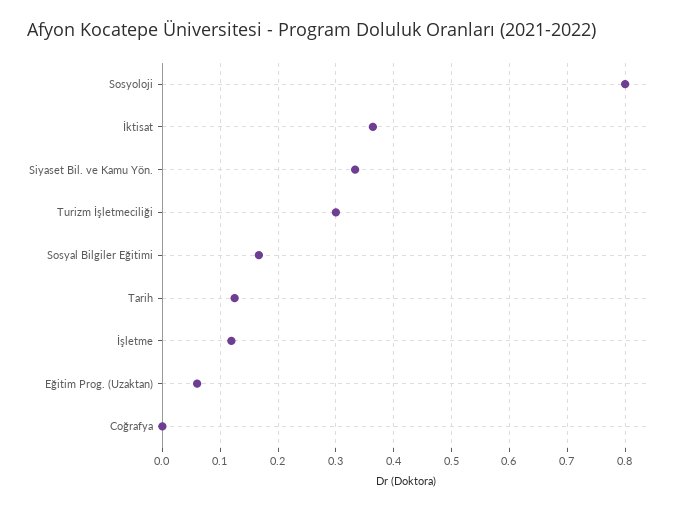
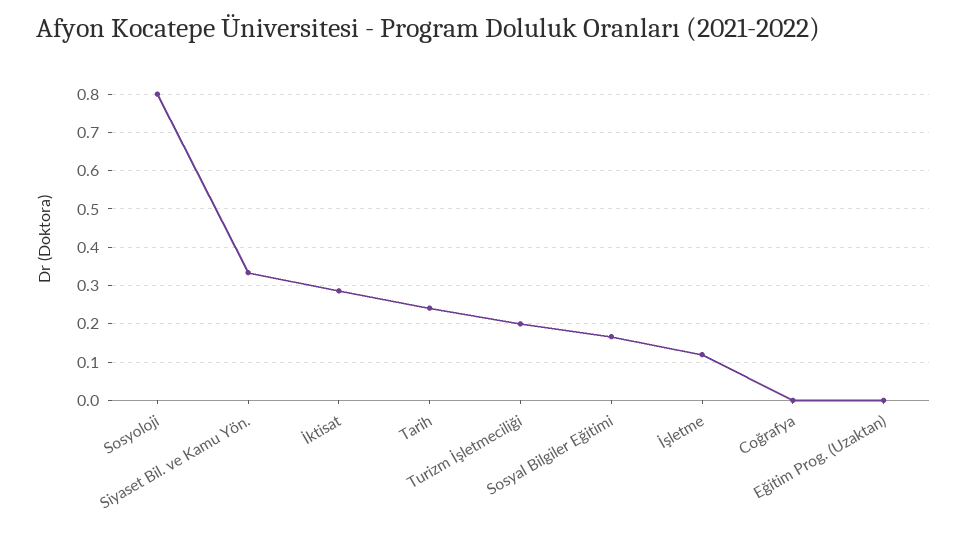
İktisat: 0.36 -> 0.28
Turizm İşletmeciliği: 0.3 -> 0.2
Tarih: 0.12 -> 0.24
Eğitim Prog. (Uzaktan): 0.06 -> 0

